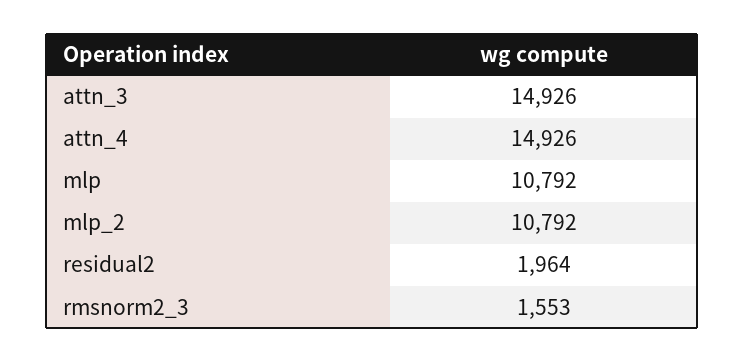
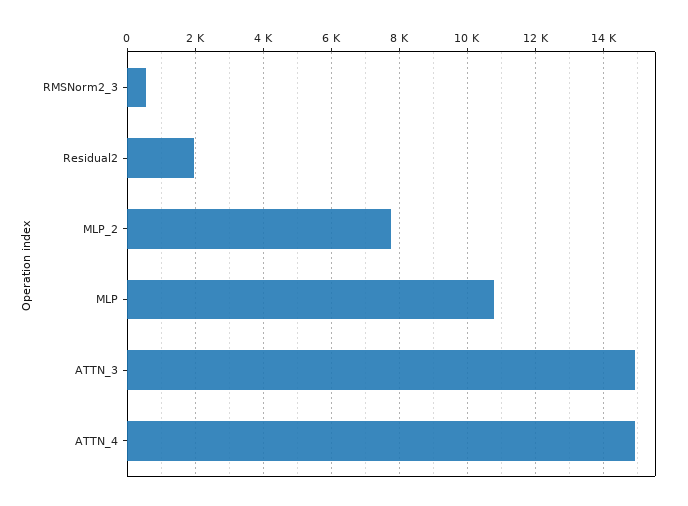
mlp_2: 10792 -> 7800
rmsnorm2_3: 1553 -> 600

